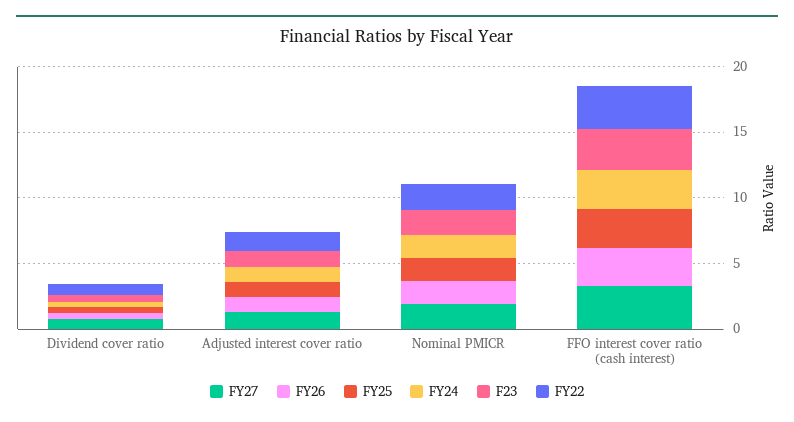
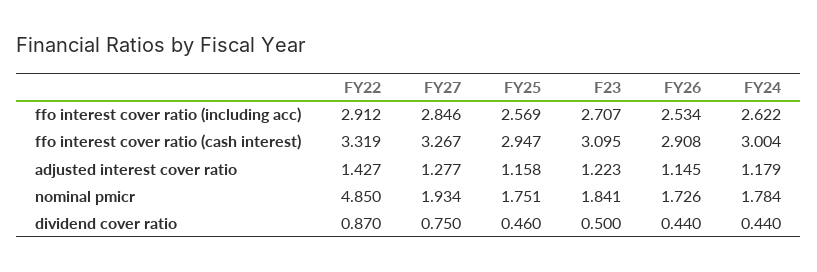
FY22, Nominal PMICR: 2 -> 4.85
FY22, ffo interest cover ratio (including acc): none -> 2.912
FY27, ffo interest cover ratio (including acc): none -> 2.846
FY25, ffo interest cover ratio (including acc): none -> 2.569
F23, ffo interest cover ratio (including acc): none -> 2.707
FY26, ffo interest cover ratio (including acc): none -> 2.534
FY24, ffo interest cover ratio (including acc): none -> 2.622

